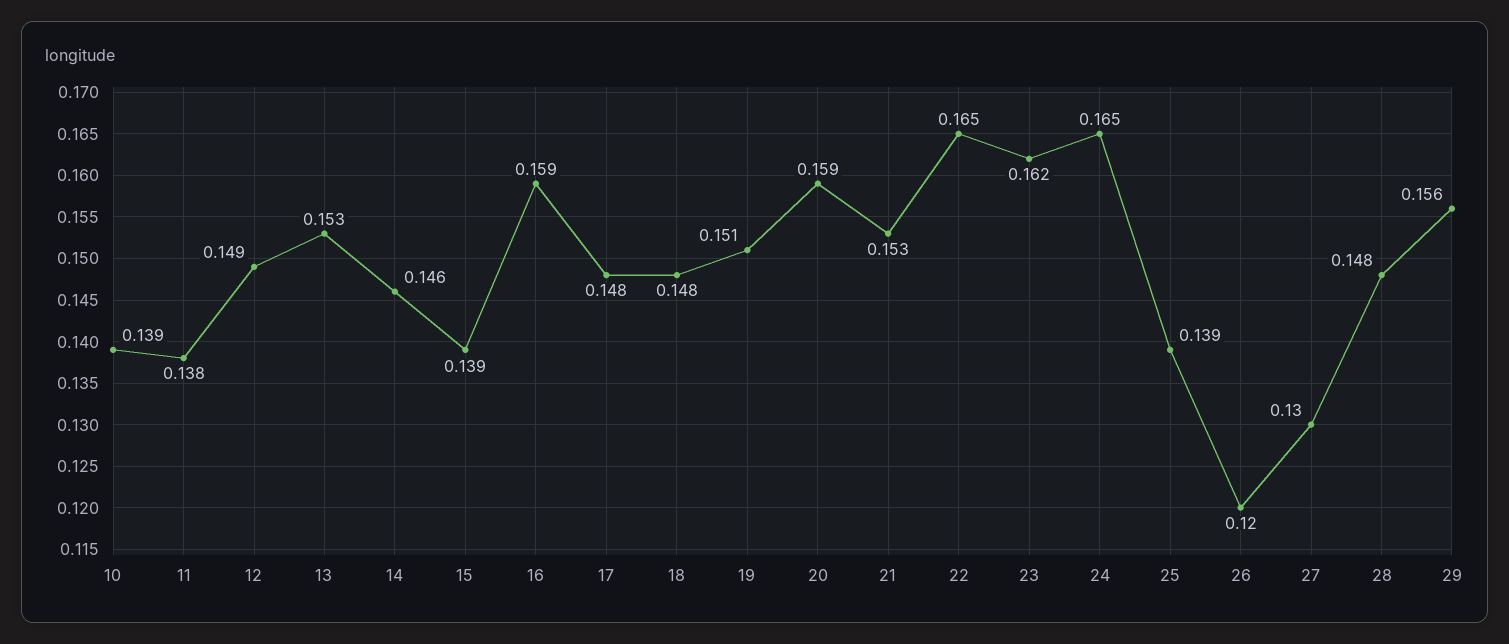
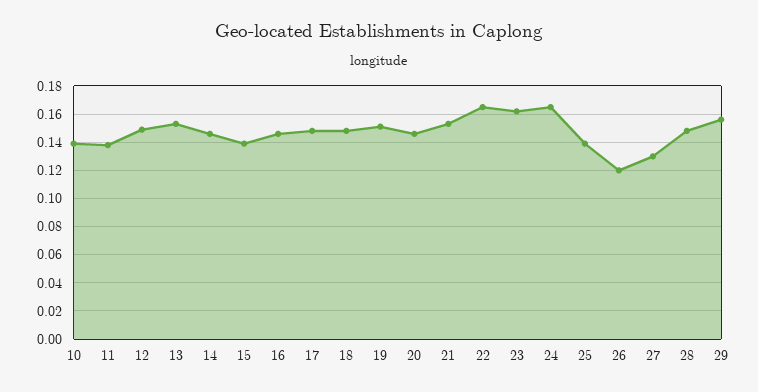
16: 0.159 -> 0.145
20: 0.159 -> 0.145

